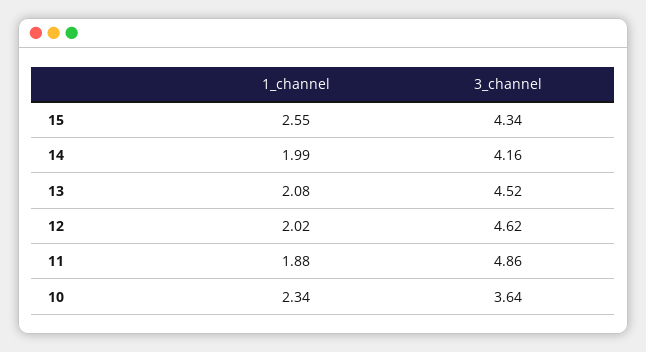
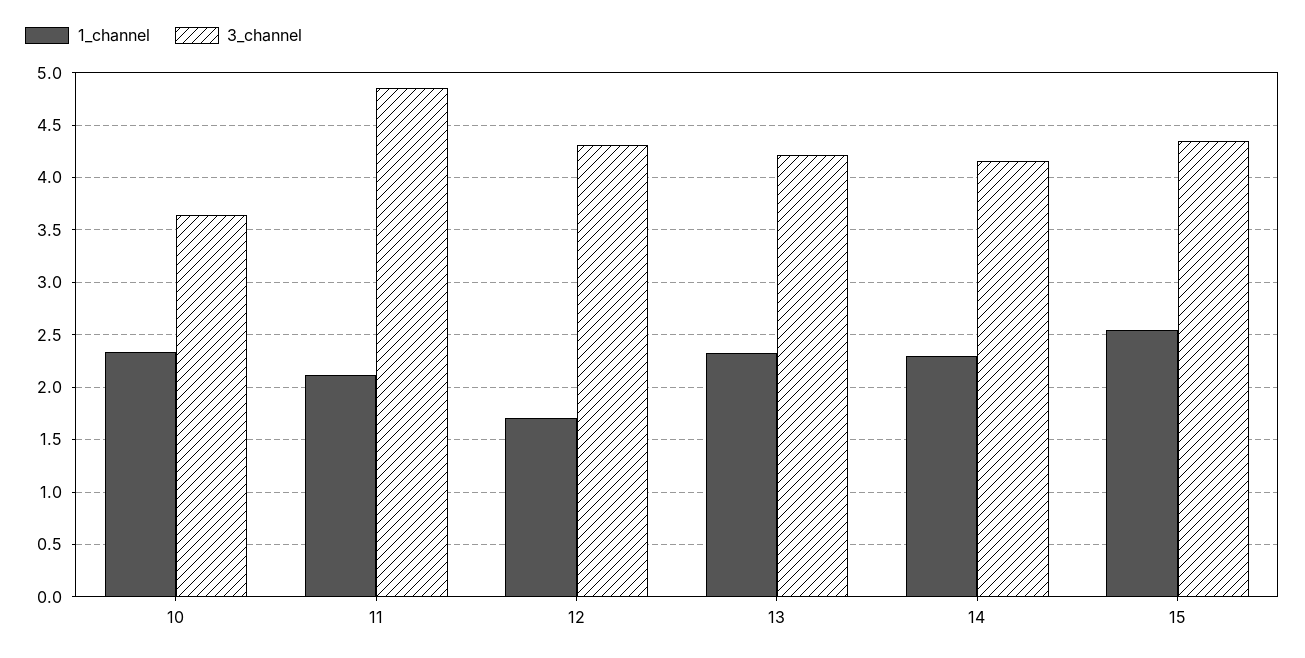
1_channel, 14: 1.99 -> 2.3
1_channel, 13: 2.08 -> 2.3
3_channel, 13: 4.52 -> 4.2
1_channel, 12: 2.02 -> 1.7
3_channel, 12: 4.62 -> 4.3
1_channel, 11: 1.88 -> 2.1

